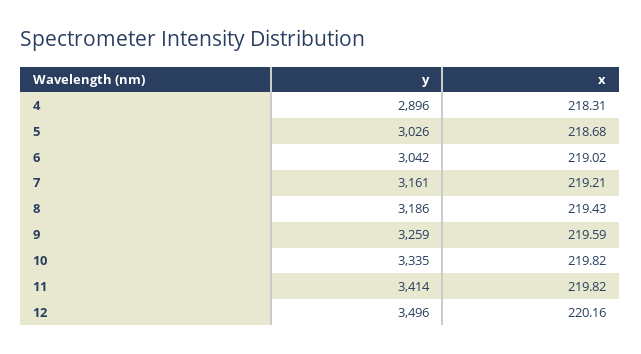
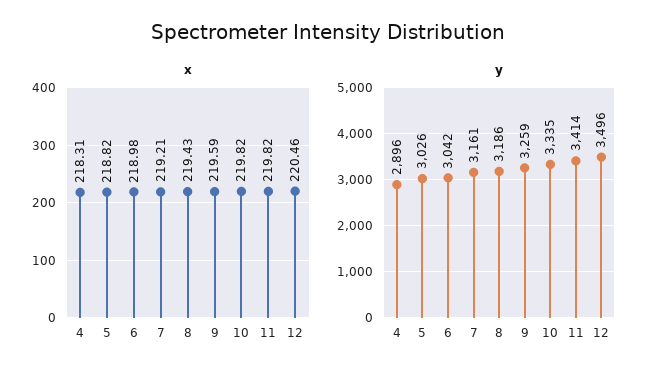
x, 5: 218.68 -> 218.82
x, 6: 219.02 -> 218.98
x, 12: 220.16 -> 220.46

